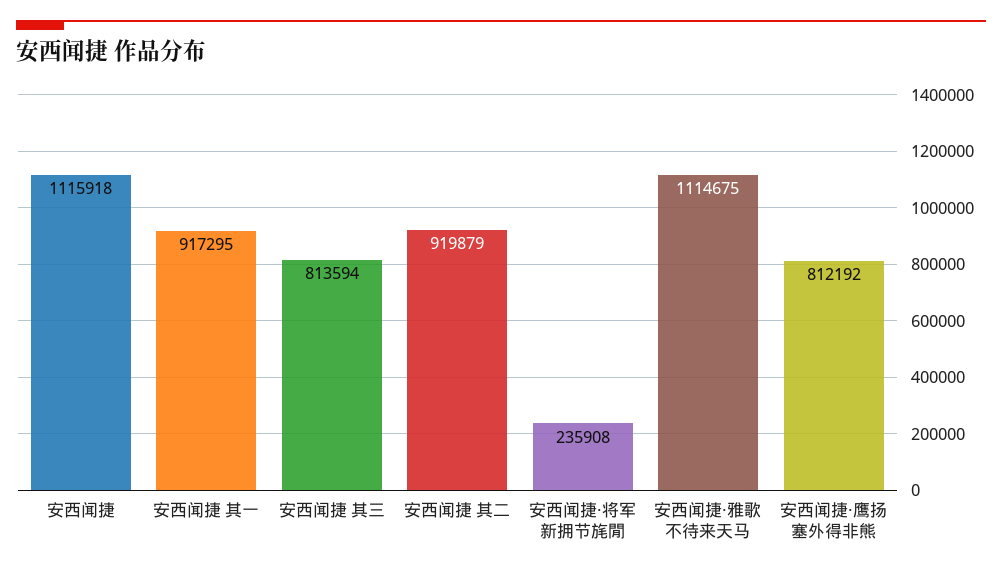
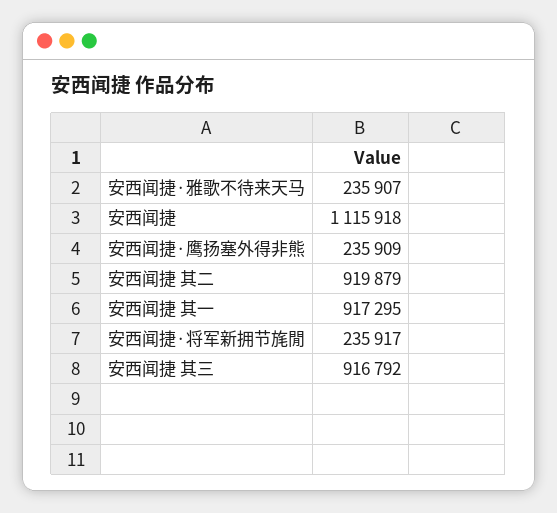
安西闻捷 其三: 813594 -> 916792
安西闻捷·将军新拥节旄閒: 235908 -> 235917
安西闻捷·雅歌不待来天马: 1114675 -> 235907
安西闻捷·鹰扬塞外得非熊: 812192 -> 235909

